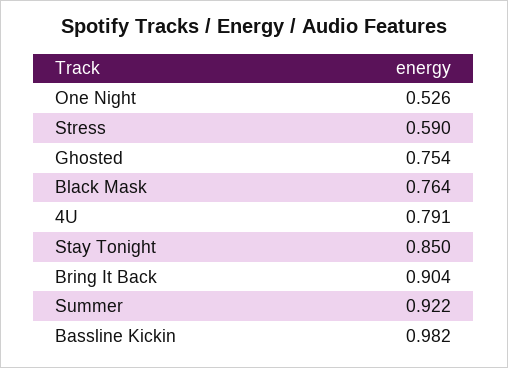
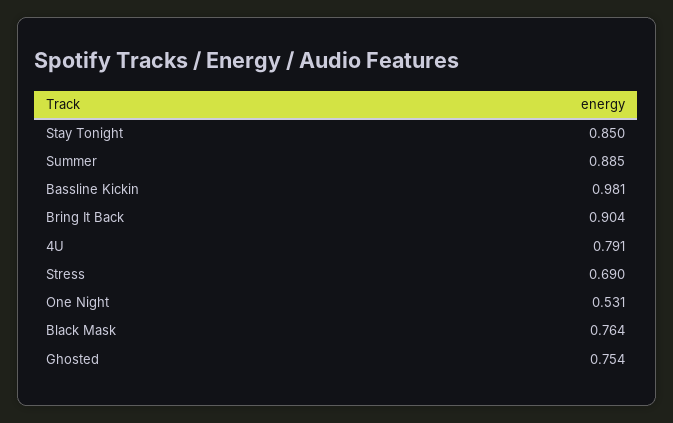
One Night: 0.526 -> 0.531
Stress: 0.59 -> 0.69
Summer: 0.922 -> 0.885
Bassline Kickin: 0.982 -> 0.981

